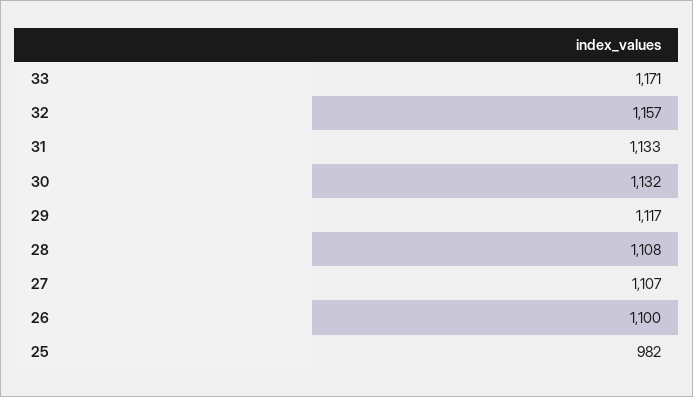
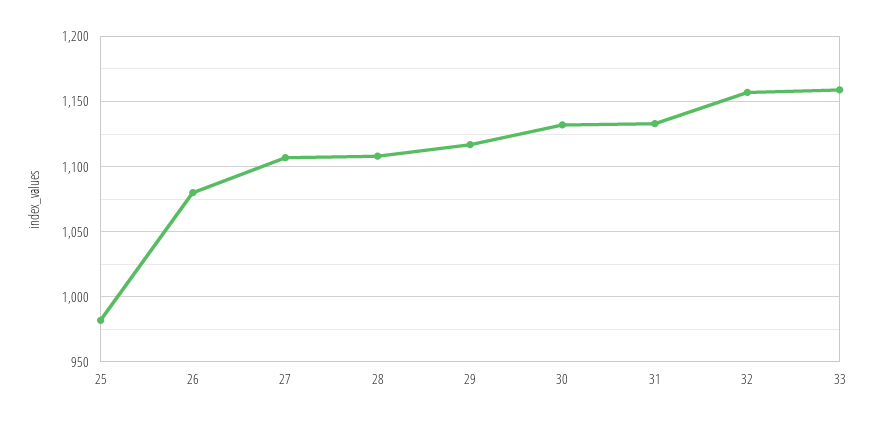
33: 1171 -> 1160
26: 1100 -> 1080

